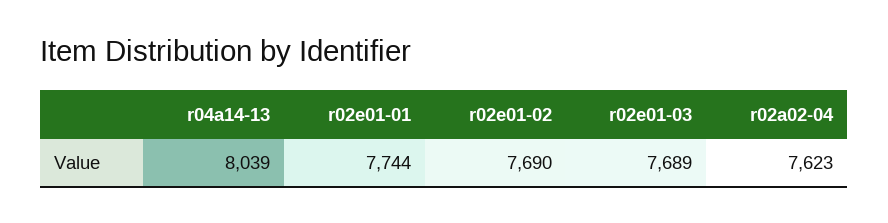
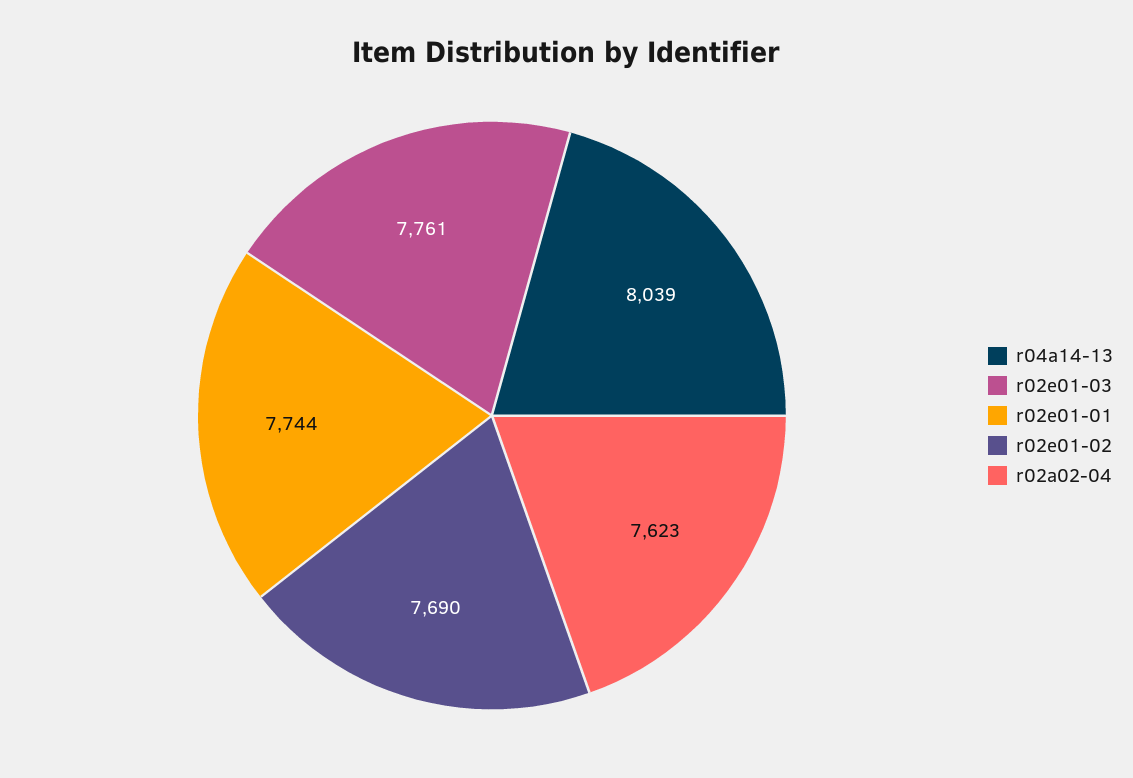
r02e01-03: 7689 -> 7761

